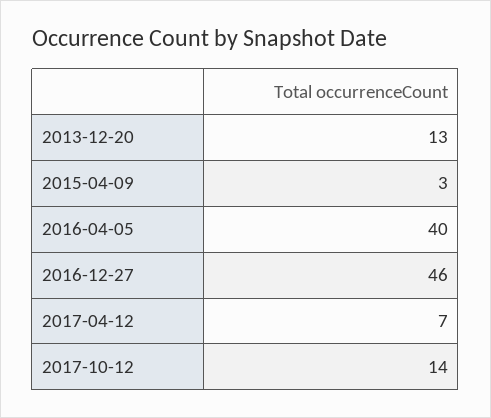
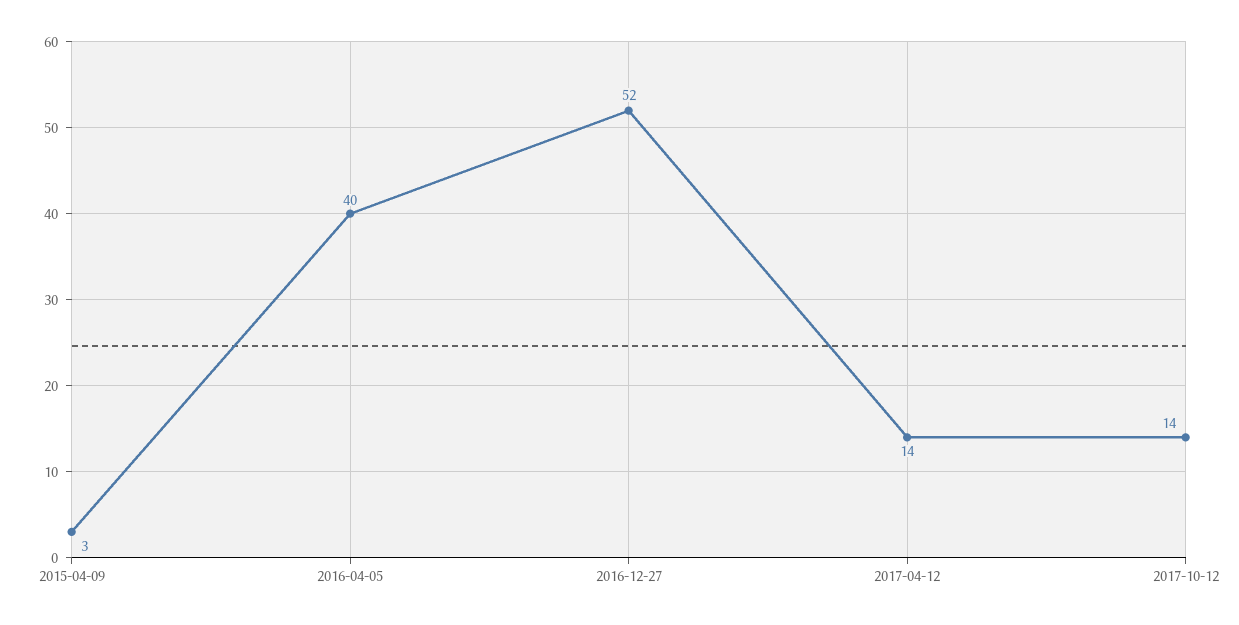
2013-12-20: 13 -> none
2016-12-27: 46 -> 52
2017-04-12: 7 -> 14

